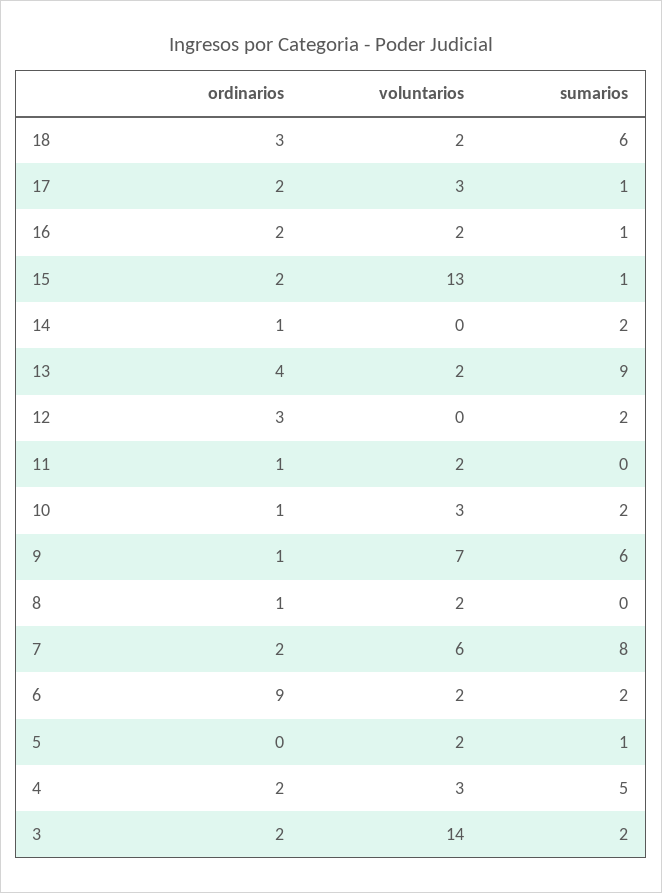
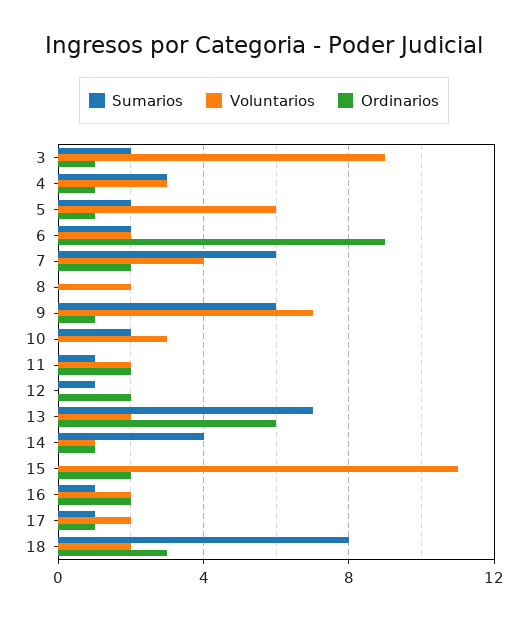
sumarios, 18: 6 -> 8
ordinarios, 17: 2 -> 1
voluntarios, 17: 3 -> 2
voluntarios, 15: 13 -> 11
sumarios, 15: 1 -> 0
voluntarios, 14: 0 -> 1
sumarios, 14: 2 -> 4
ordinarios, 13: 4 -> 6
sumarios, 13: 9 -> 7
ordinarios, 12: 3 -> 2
sumarios, 12: 2 -> 1
ordinarios, 11: 1 -> 2
sumarios, 11: 0 -> 1
ordinarios, 10: 1 -> 0
ordinarios, 8: 1 -> 0
voluntarios, 7: 6 -> 4
sumarios, 7: 8 -> 6
ordinarios, 5: 0 -> 1
voluntarios, 5: 2 -> 6
sumarios, 5: 1 -> 2
ordinarios, 4: 2 -> 1
sumarios, 4: 5 -> 3
ordinarios, 3: 2 -> 1
voluntarios, 3: 14 -> 9

